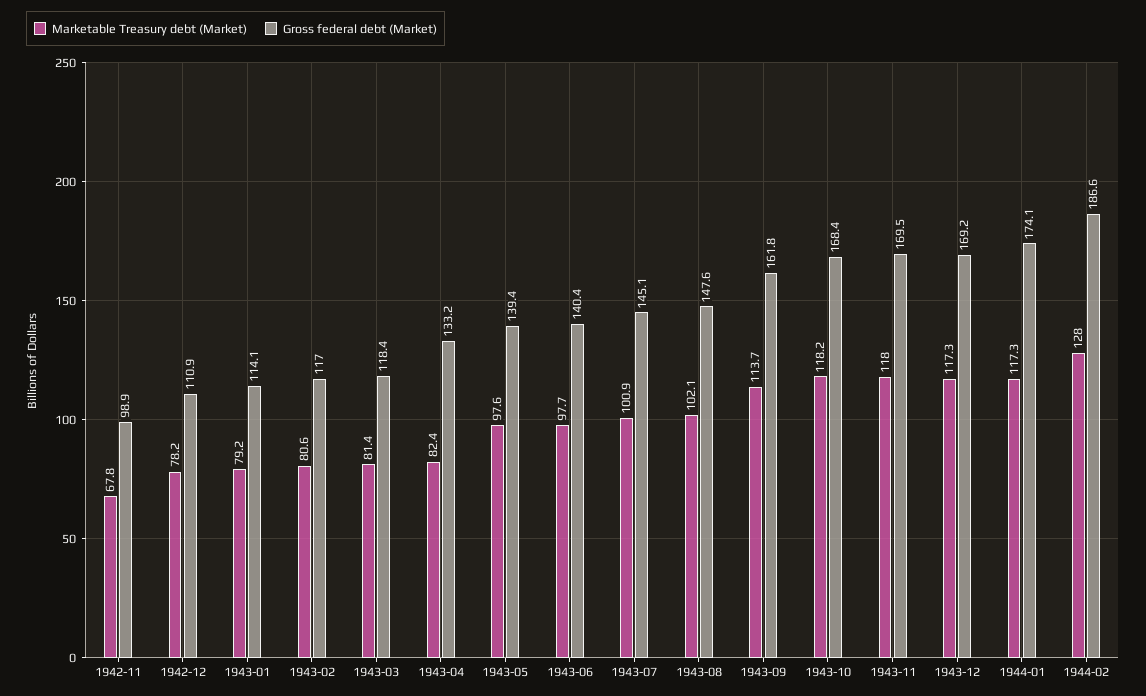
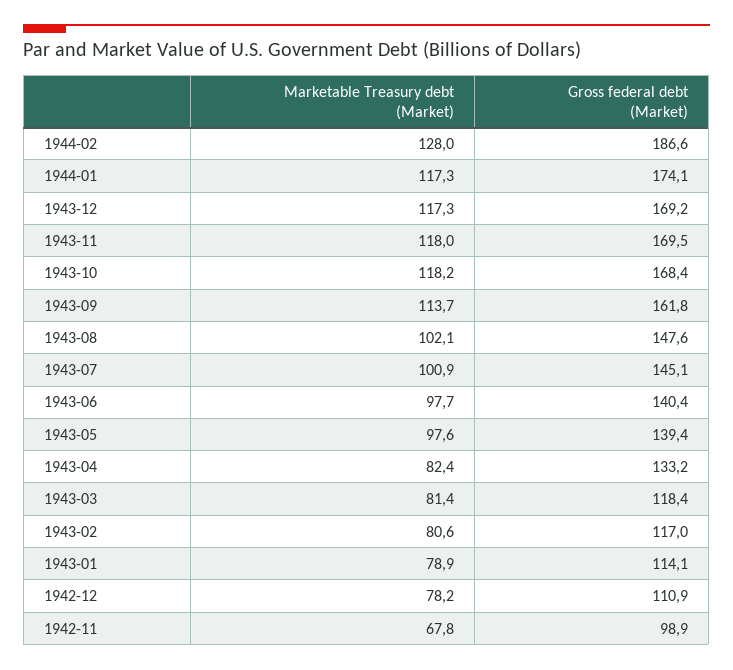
Marketable Treasury debt (Market), 1943-01: 79.2 -> 78.9

